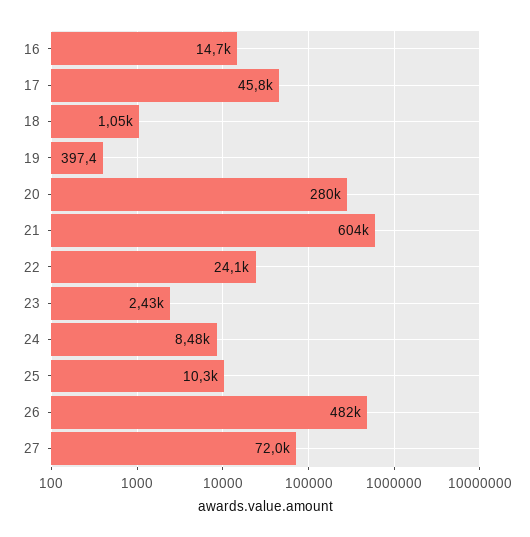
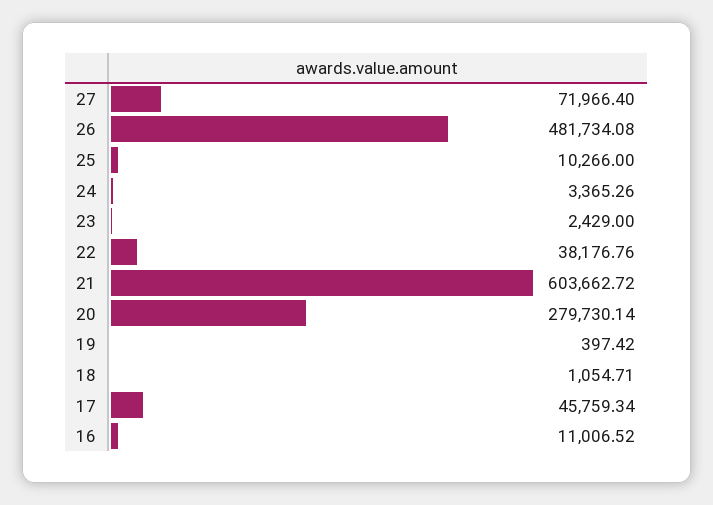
16: 14700 -> 11006.52
22: 24100 -> 38176.76
24: 8480 -> 3365.26

